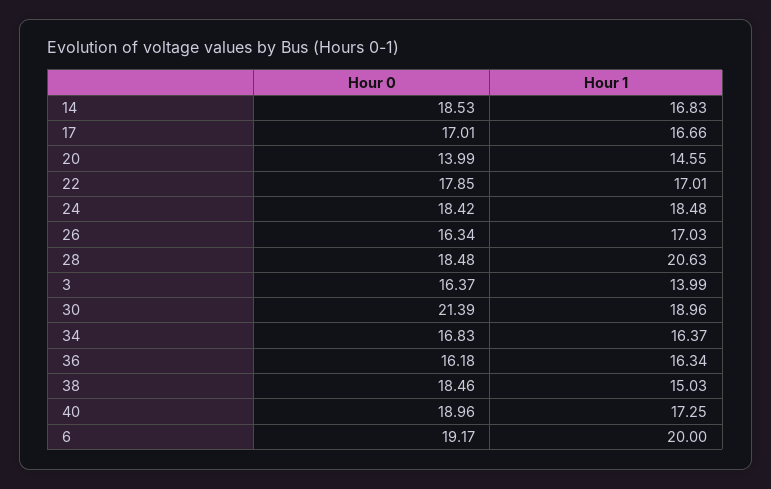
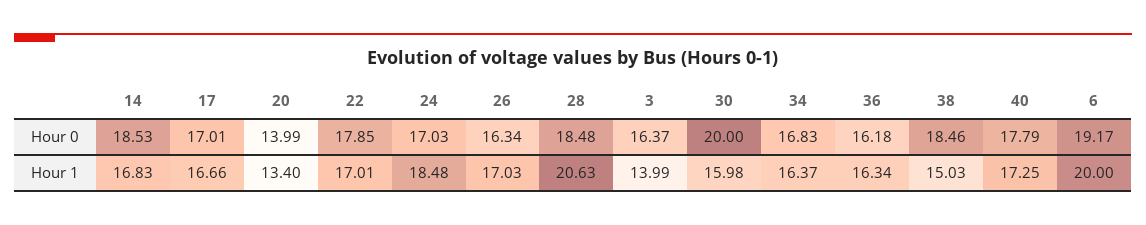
Hour 1, 20: 14.55 -> 13.4
Hour 0, 24: 18.42 -> 17.03
Hour 0, 30: 21.39 -> 20
Hour 1, 30: 18.96 -> 15.98
Hour 0, 40: 18.96 -> 17.79

